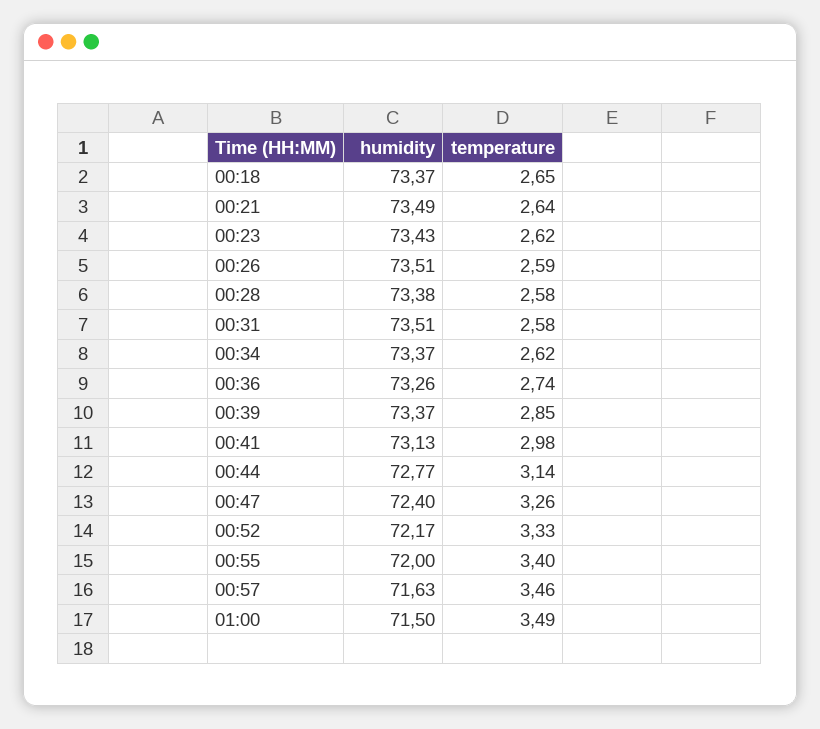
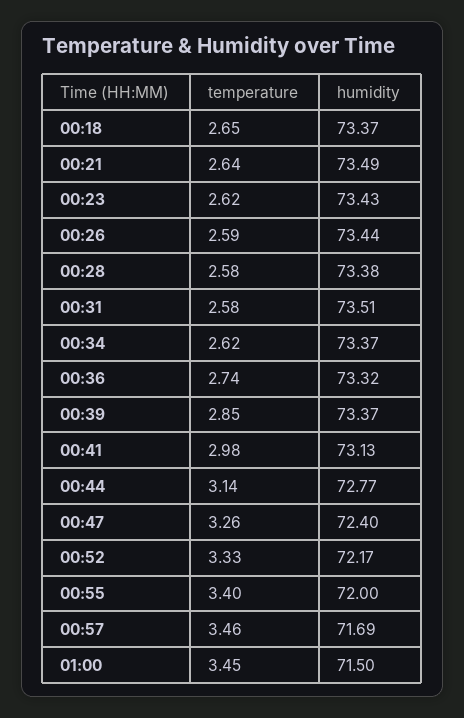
humidity, 00:26: 73.51 -> 73.44
humidity, 00:36: 73.26 -> 73.32
humidity, 00:57: 71.63 -> 71.69
temperature, 01:00: 3.49 -> 3.45

